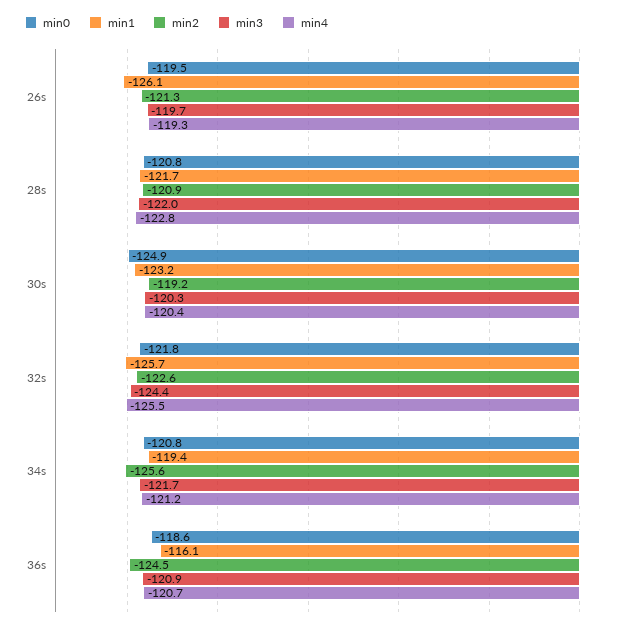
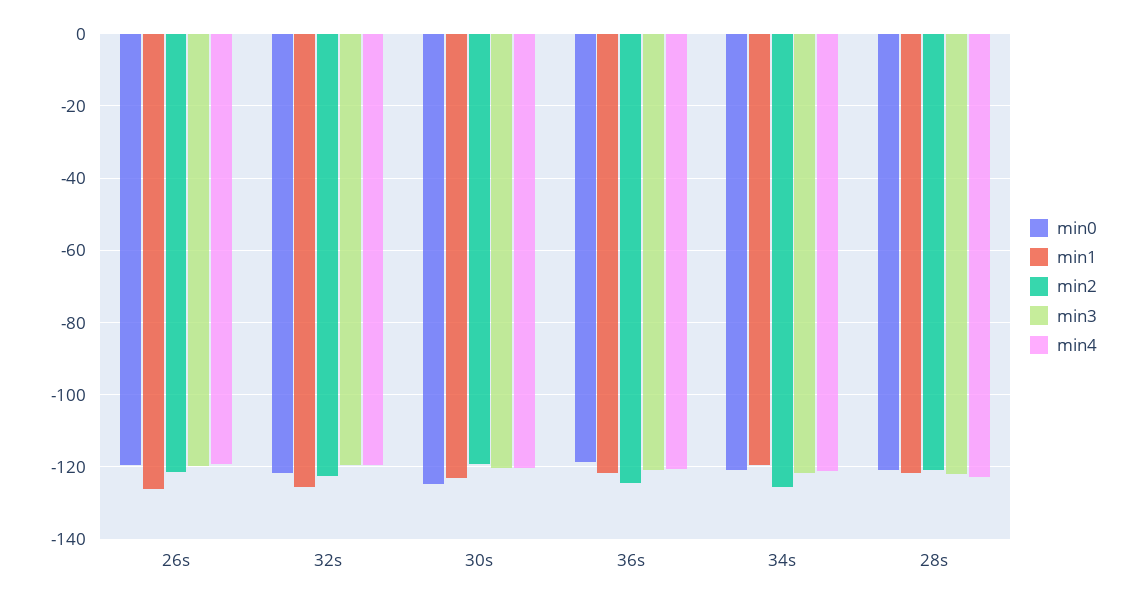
min3, 32s: -124.4 -> -120
min4, 32s: -125.5 -> -120
min1, 36s: -116.1 -> -122

